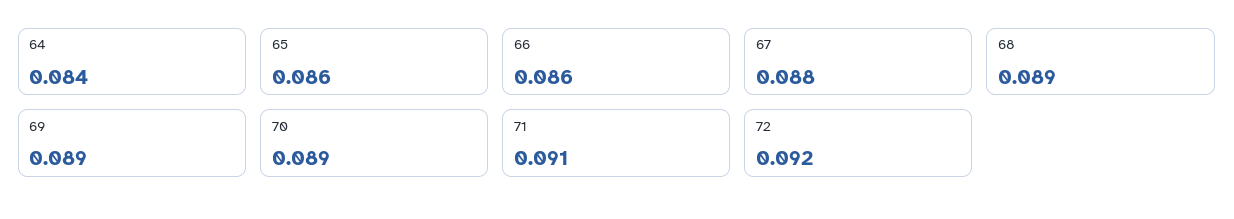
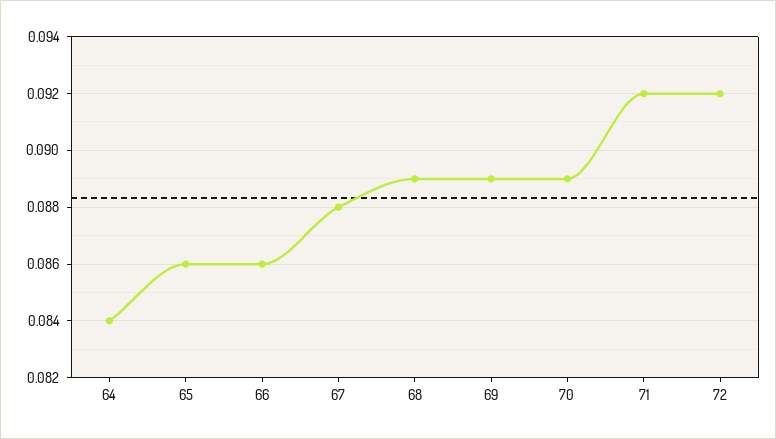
71: 0.091 -> 0.092

